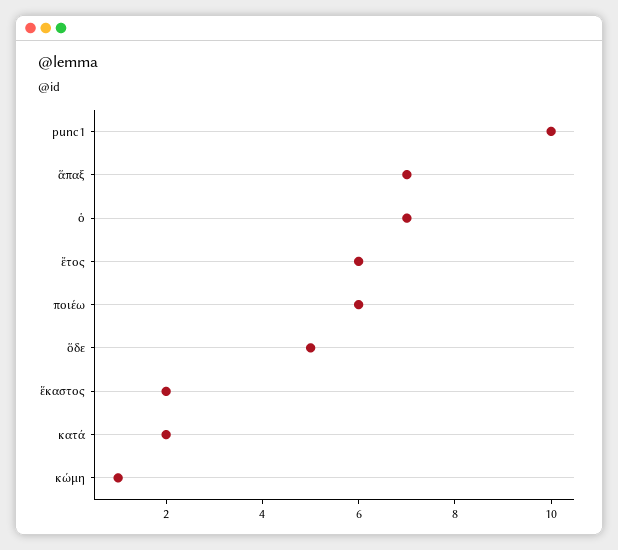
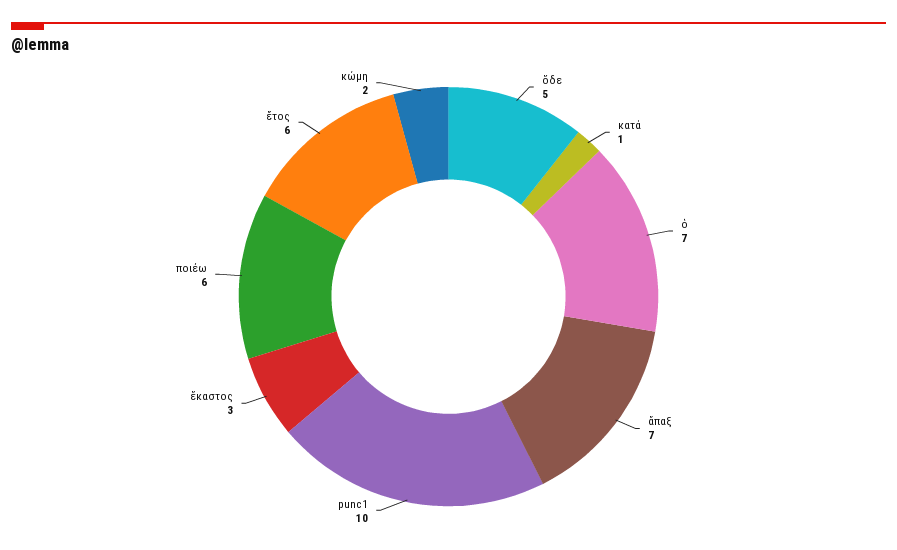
ἕκαστος: 2 -> 3
κατά: 2 -> 1
κώμη: 1 -> 2

